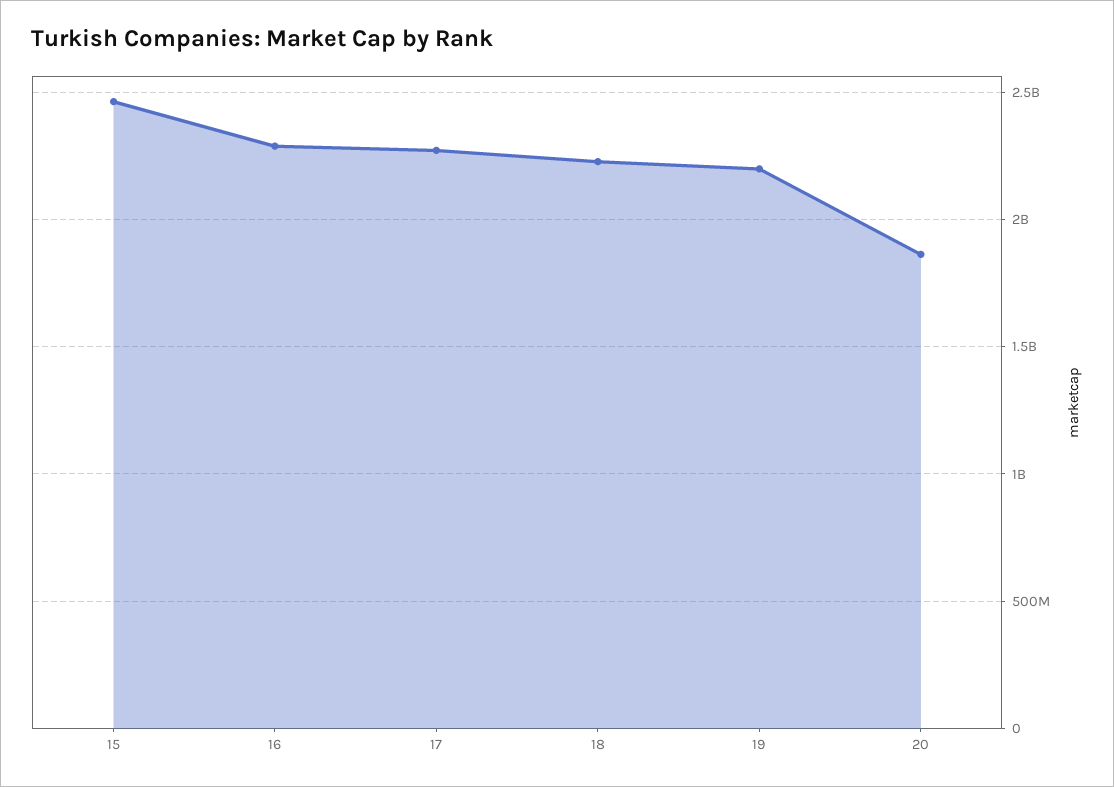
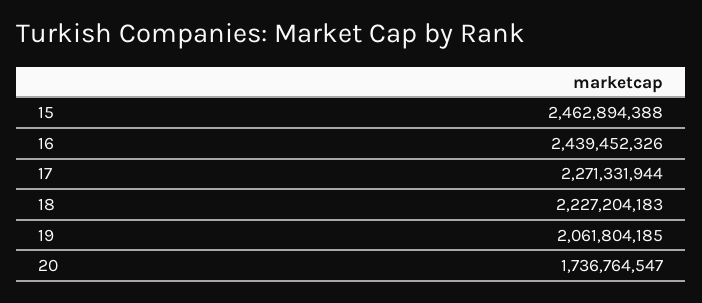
16: 2300000000 -> 2439452326
19: 2200000000 -> 2061804185
20: 1850000000 -> 1736764547

